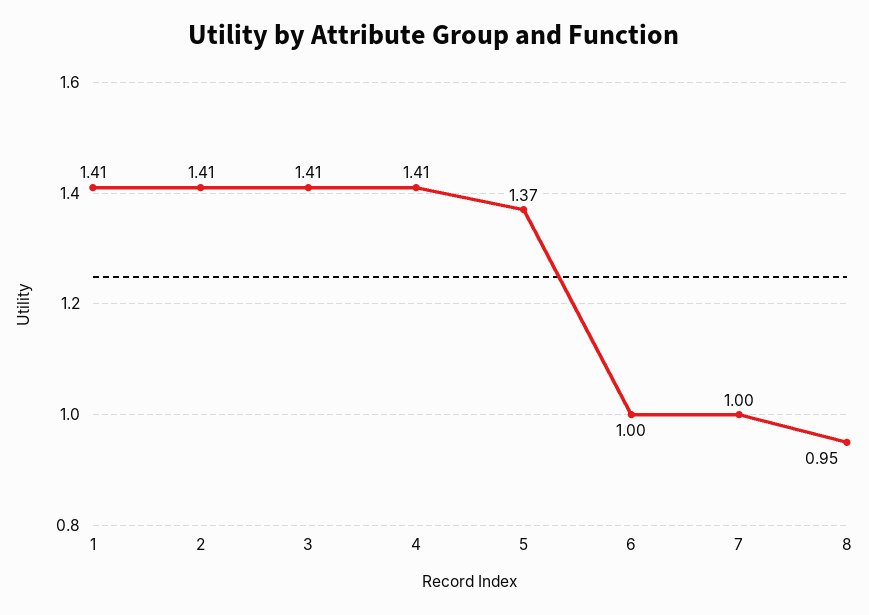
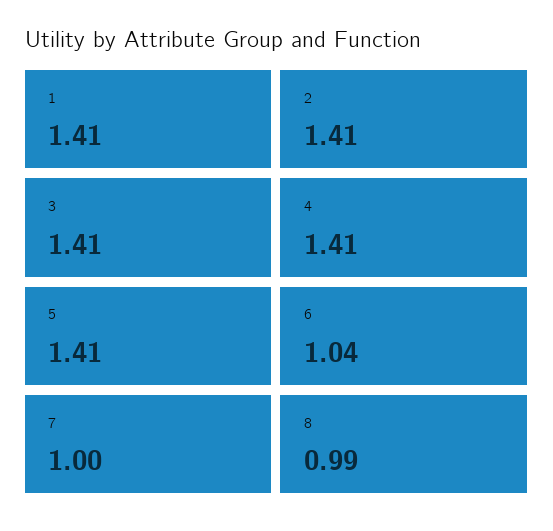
5: 1.37 -> 1.41
6: 1 -> 1.04
8: 0.95 -> 0.99

